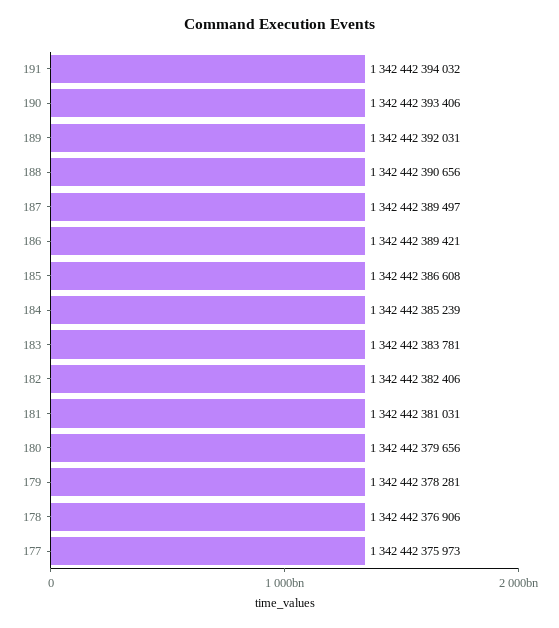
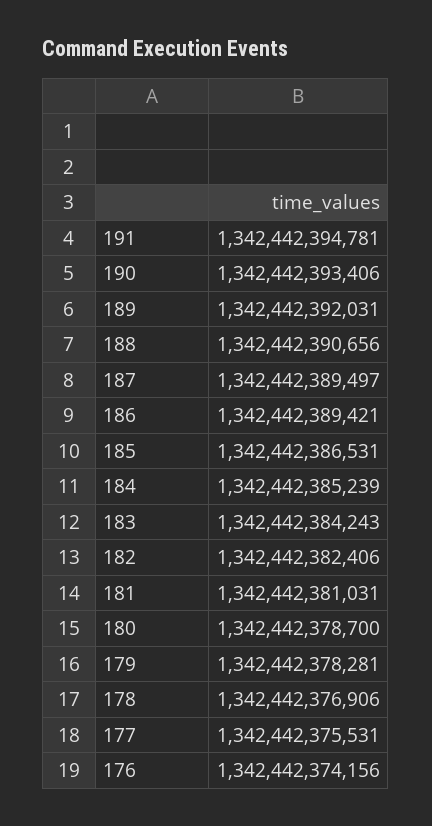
191: 1342442394032 -> 1342442394781
185: 1342442386608 -> 1342442386531
183: 1342442383781 -> 1342442384243
180: 1342442379656 -> 1342442378700
177: 1342442375973 -> 1342442375531
176: none -> 1342442374156

